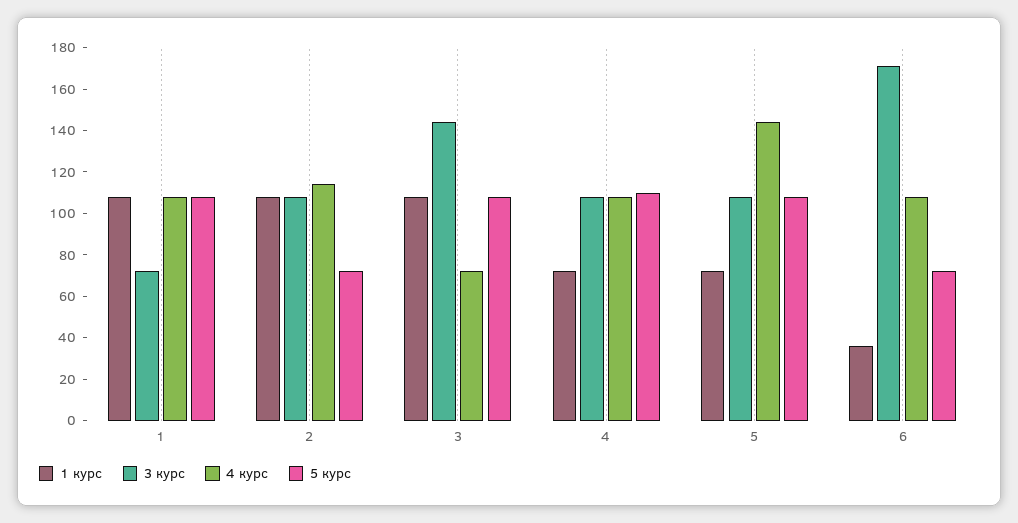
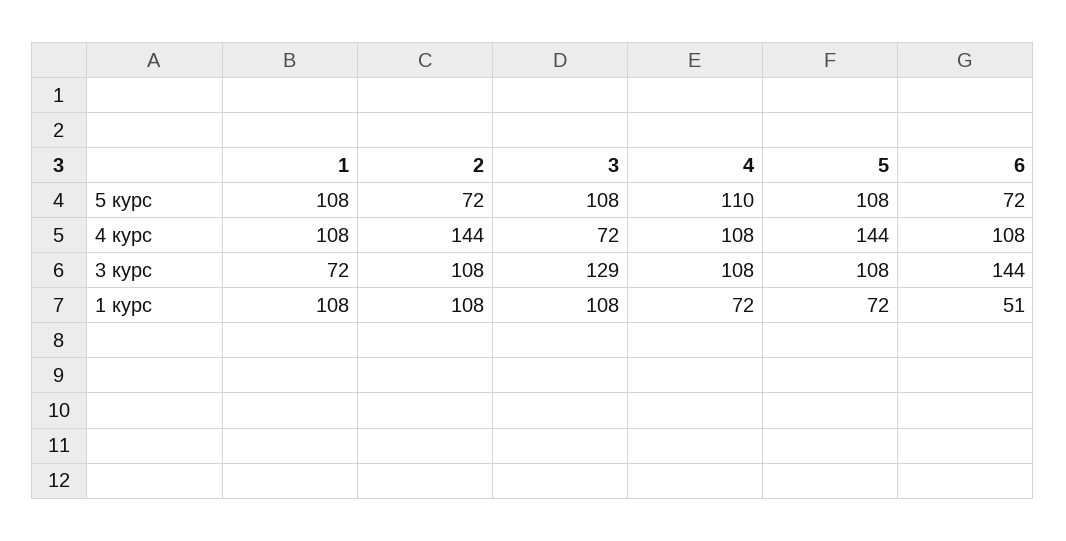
4 курс, 2: 115 -> 144
3 курс, 3: 145 -> 129
1 курс, 6: 35 -> 51
3 курс, 6: 170 -> 144

